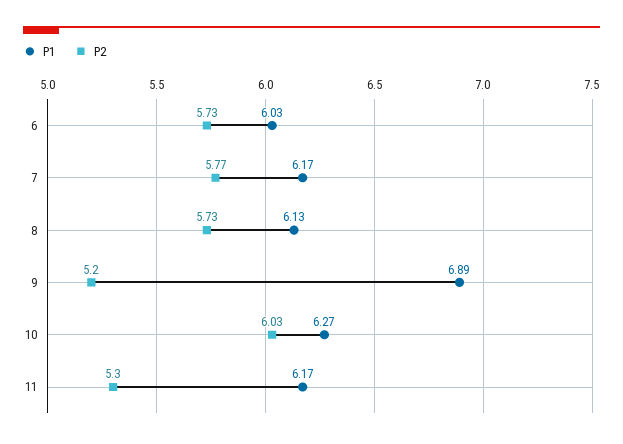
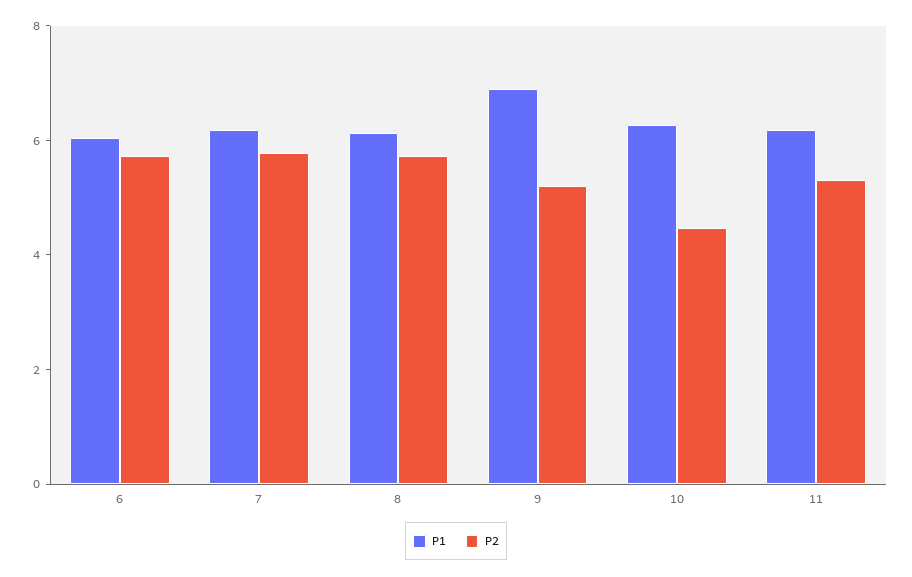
P2, 10: 6.03 -> 4.5

